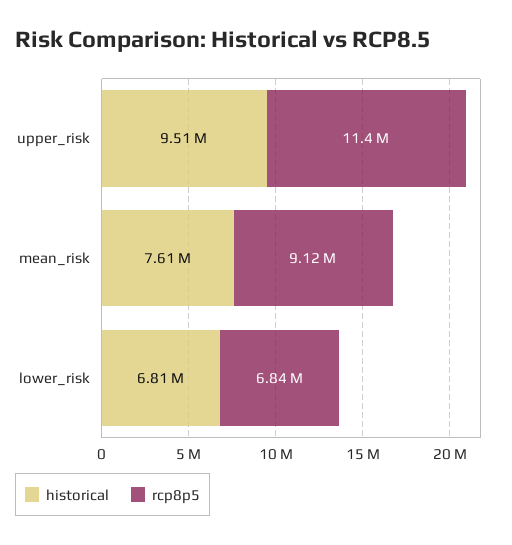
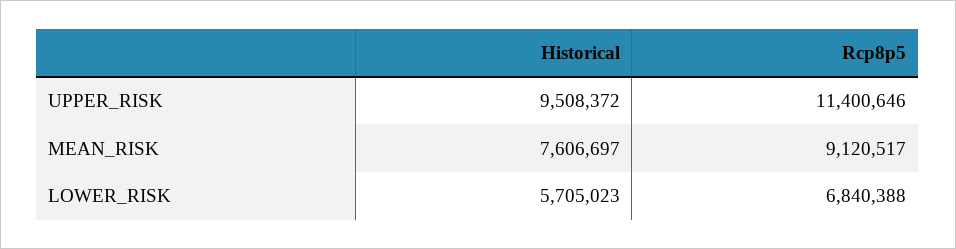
historical, lower_risk: 6810000 -> 5705023

